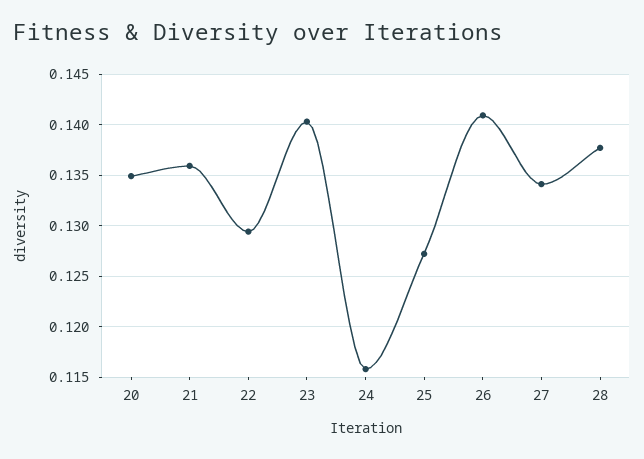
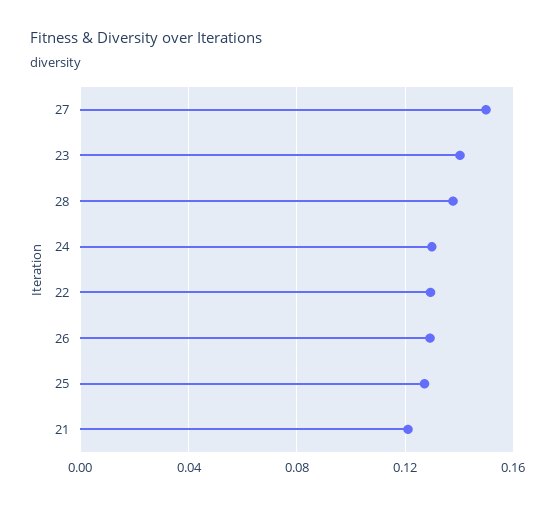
20: 0.135 -> none
21: 0.136 -> 0.12
24: 0.116 -> 0.13
26: 0.141 -> 0.13
27: 0.134 -> 0.15

